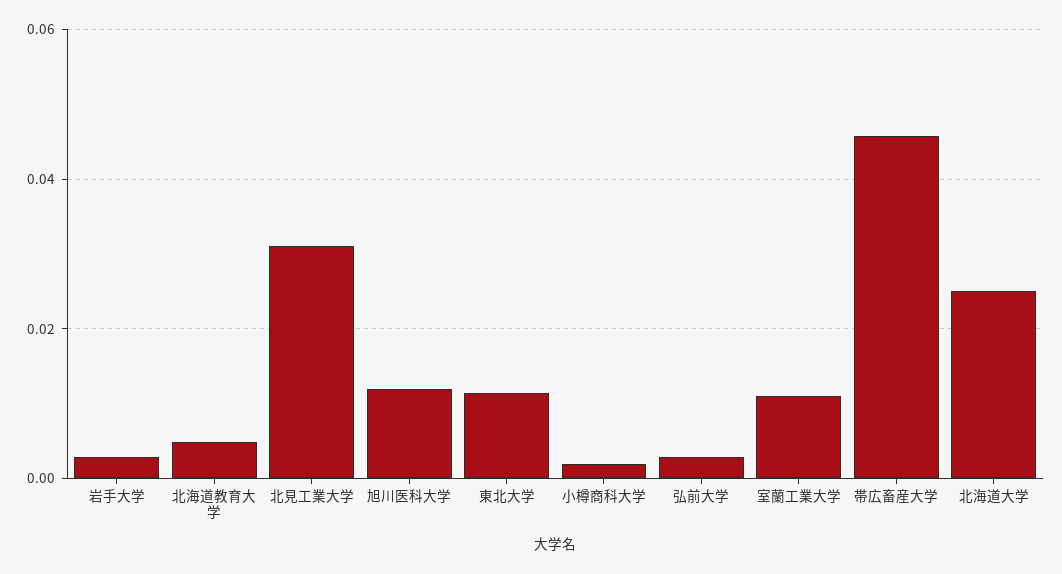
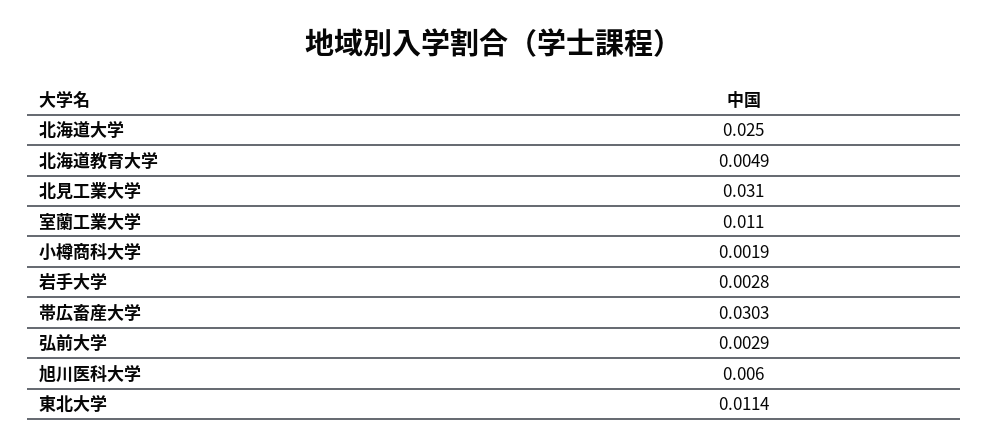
旭川医科大学: 0.012 -> 0.006
帯広畜産大学: 0.046 -> 0.0303

